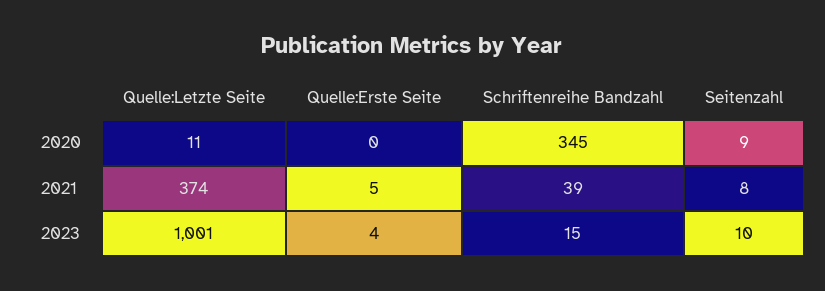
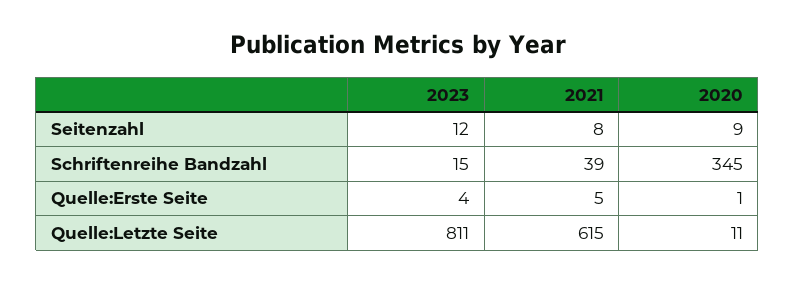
Quelle:Erste Seite, 2020: 0 -> 1
Quelle:Letzte Seite, 2021: 374 -> 615
Quelle:Letzte Seite, 2023: 1001 -> 811
Seitenzahl, 2023: 10 -> 12

